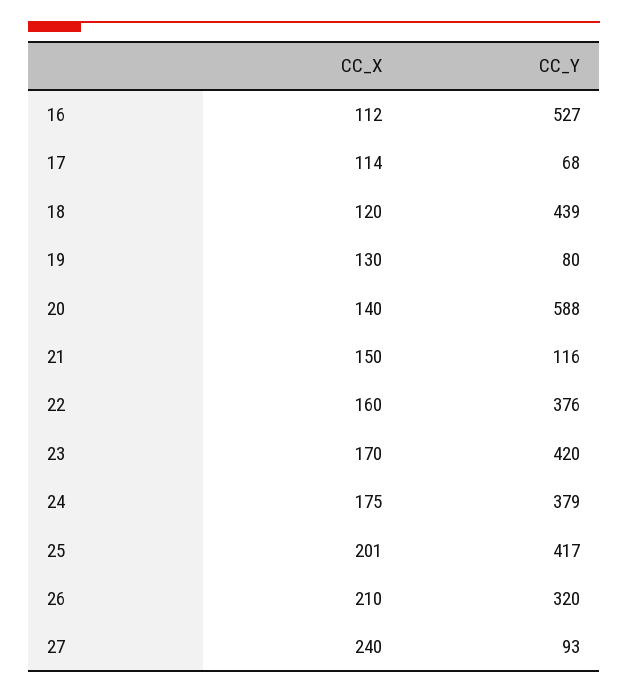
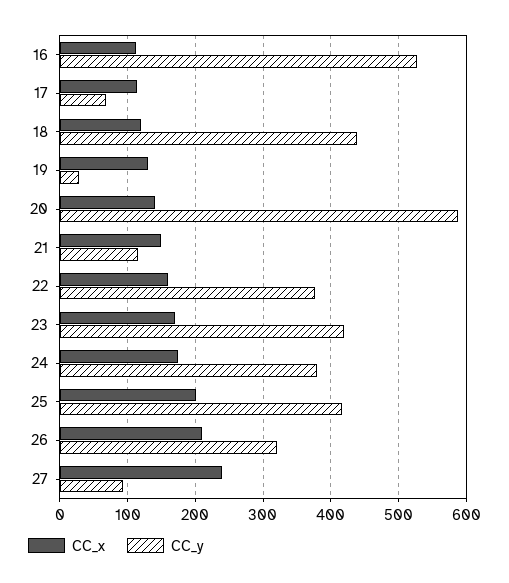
CC_Y, 19: 80 -> 30

